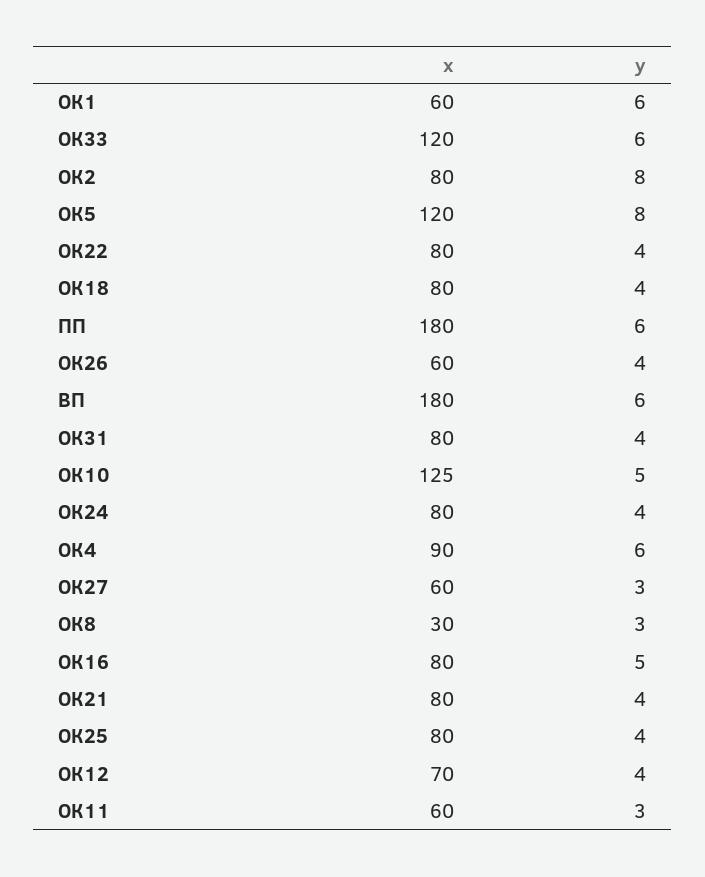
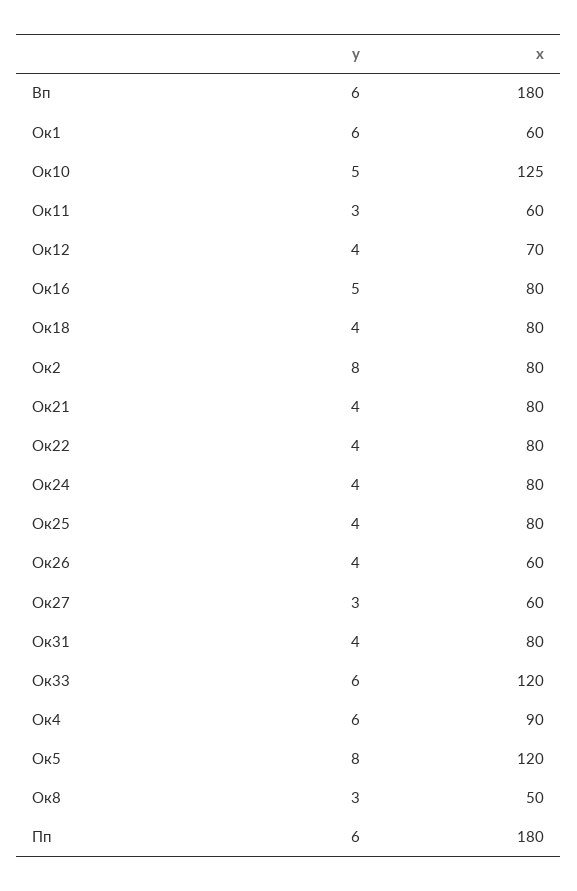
x, ОК8: 30 -> 50

